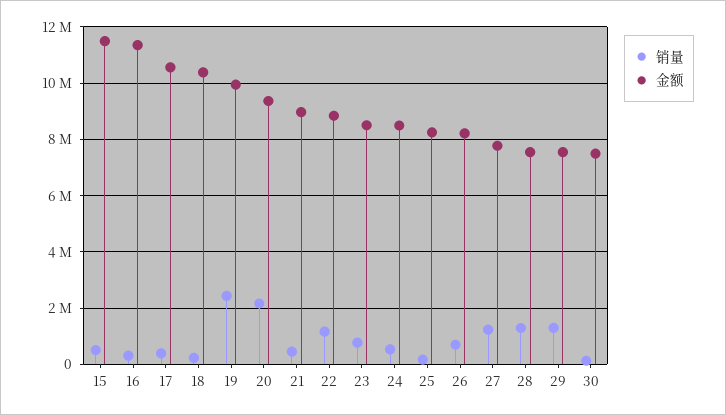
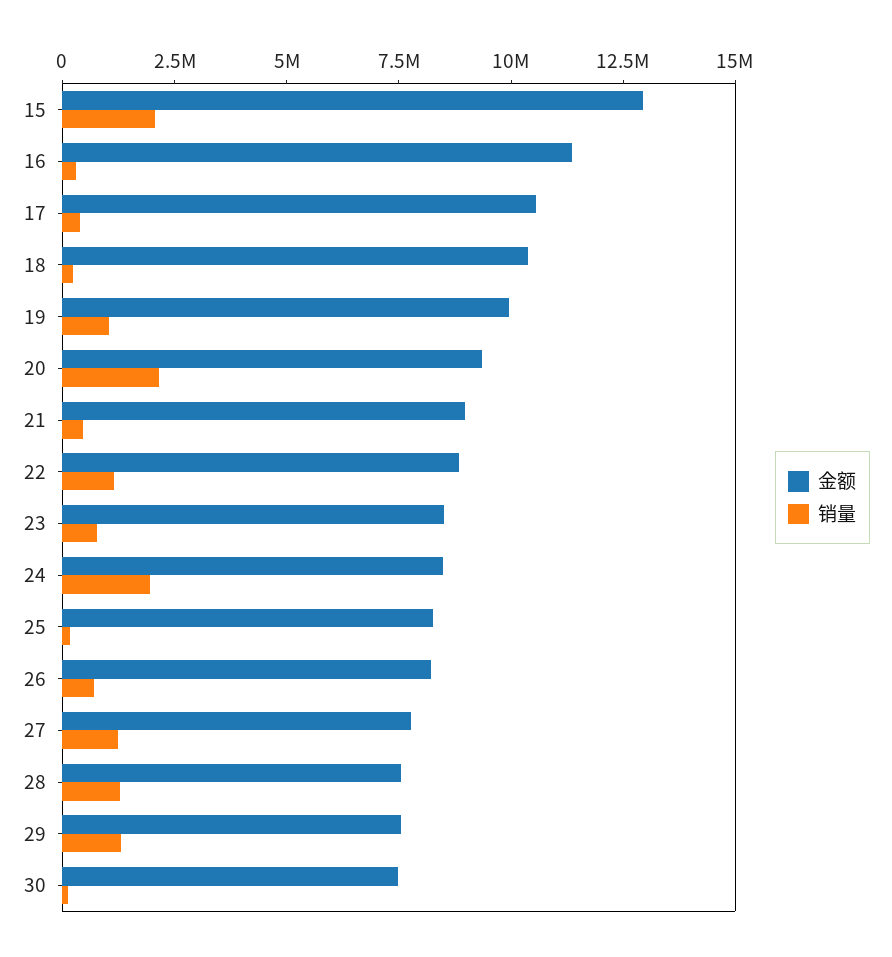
销量, 15: 500000 -> 2000000
金额, 15: 11500000 -> 13000000
销量, 19: 2500000 -> 1000000
销量, 24: 500000 -> 2000000

